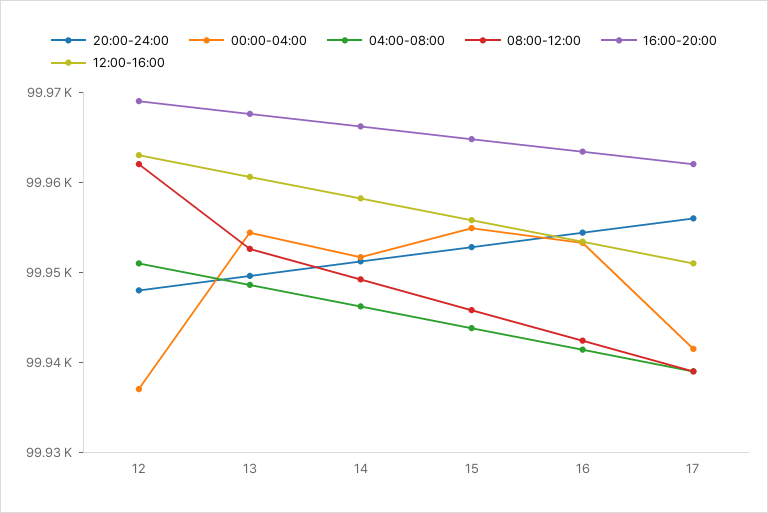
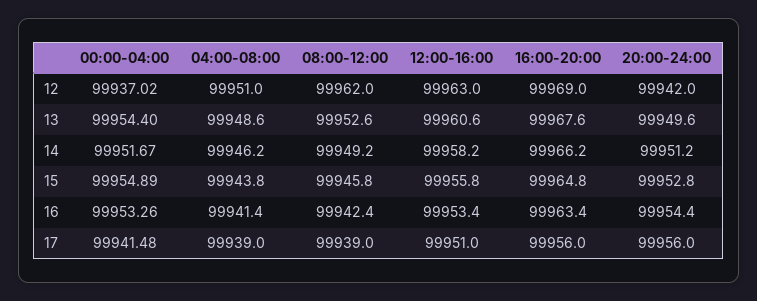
20:00-24:00, 12: 99948 -> 99942
16:00-20:00, 17: 99962 -> 99956

